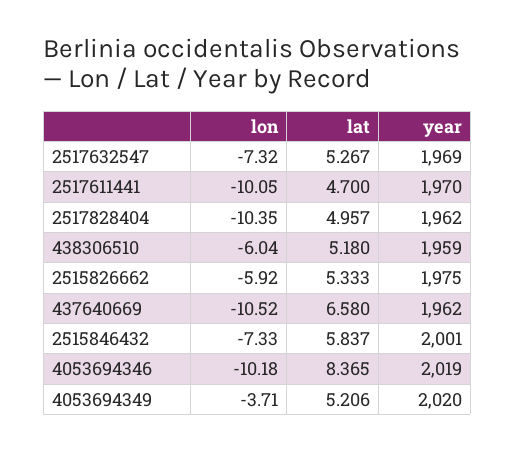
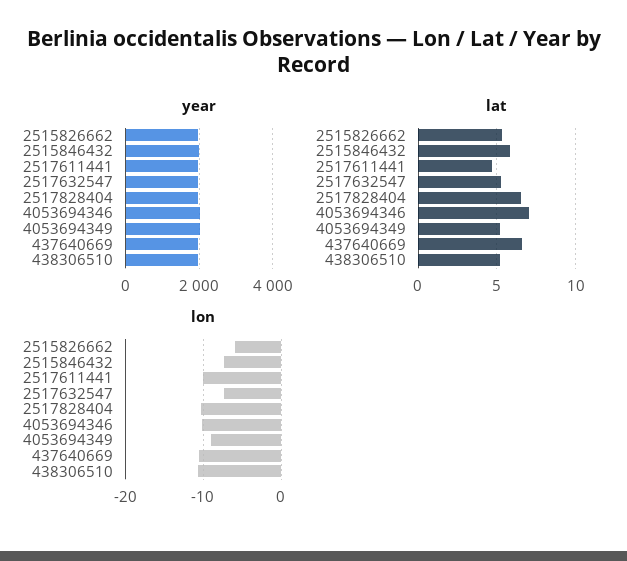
lat, 2517828404: 4.957 -> 6.5
lon, 438306510: -6.04 -> -11
lat, 4053694346: 8.365 -> 7
lon, 4053694349: -3.71 -> -9

